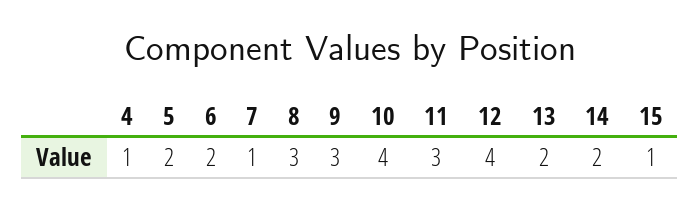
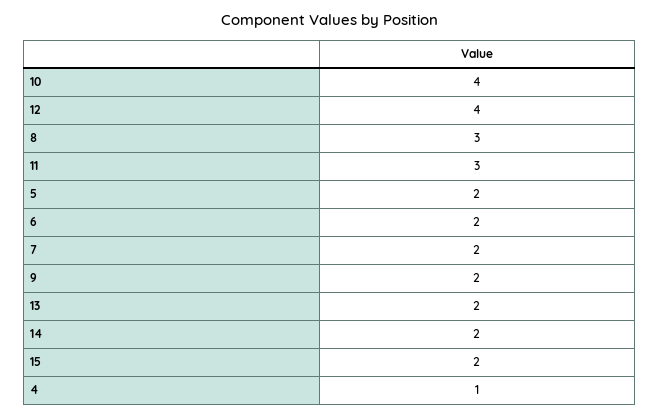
7: 1 -> 2
9: 3 -> 2
15: 1 -> 2

